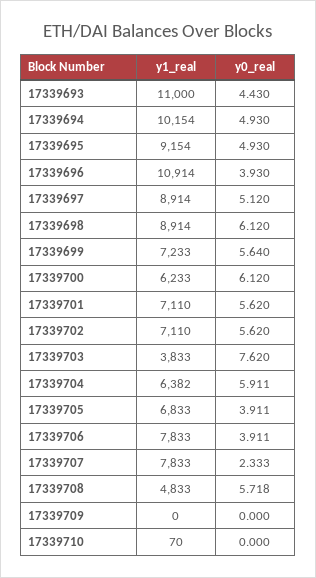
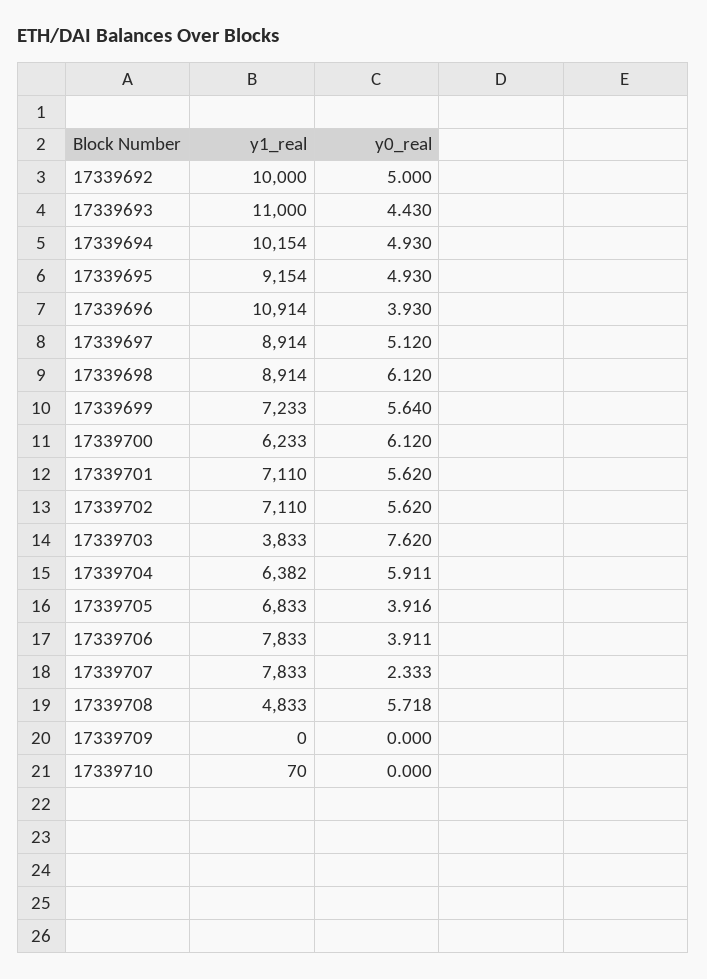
y0_real, 17339705: 3.911 -> 3.916
y1_real, 17339692: none -> 10000
y0_real, 17339692: none -> 5

